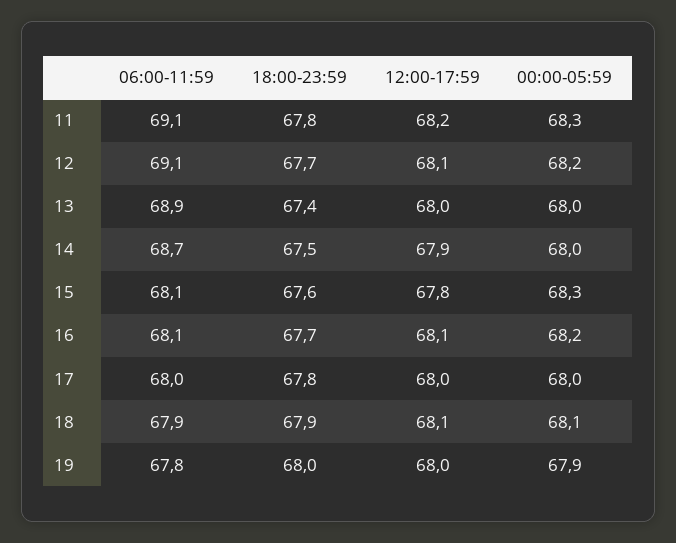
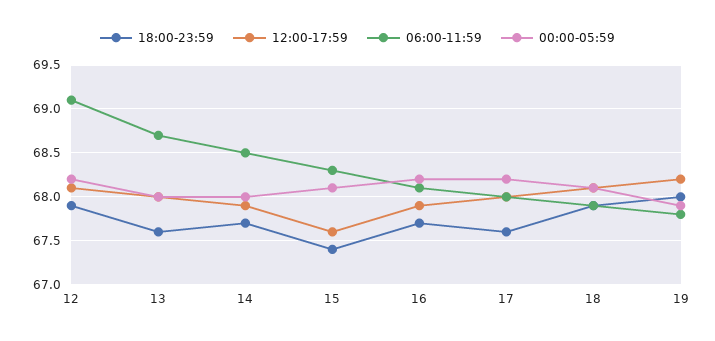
06:00-11:59, 11: 69.1 -> none
18:00-23:59, 11: 67.8 -> none
12:00-17:59, 11: 68.2 -> none
00:00-05:59, 11: 68.3 -> none
18:00-23:59, 12: 67.7 -> 67.9
06:00-11:59, 13: 68.9 -> 68.7
18:00-23:59, 13: 67.4 -> 67.6
06:00-11:59, 14: 68.7 -> 68.5
18:00-23:59, 14: 67.5 -> 67.7
06:00-11:59, 15: 68.1 -> 68.3
18:00-23:59, 15: 67.6 -> 67.4
12:00-17:59, 15: 67.8 -> 67.6
00:00-05:59, 15: 68.3 -> 68.1
12:00-17:59, 16: 68.1 -> 67.9
18:00-23:59, 17: 67.8 -> 67.6
00:00-05:59, 17: 68 -> 68.2
12:00-17:59, 19: 68 -> 68.2

